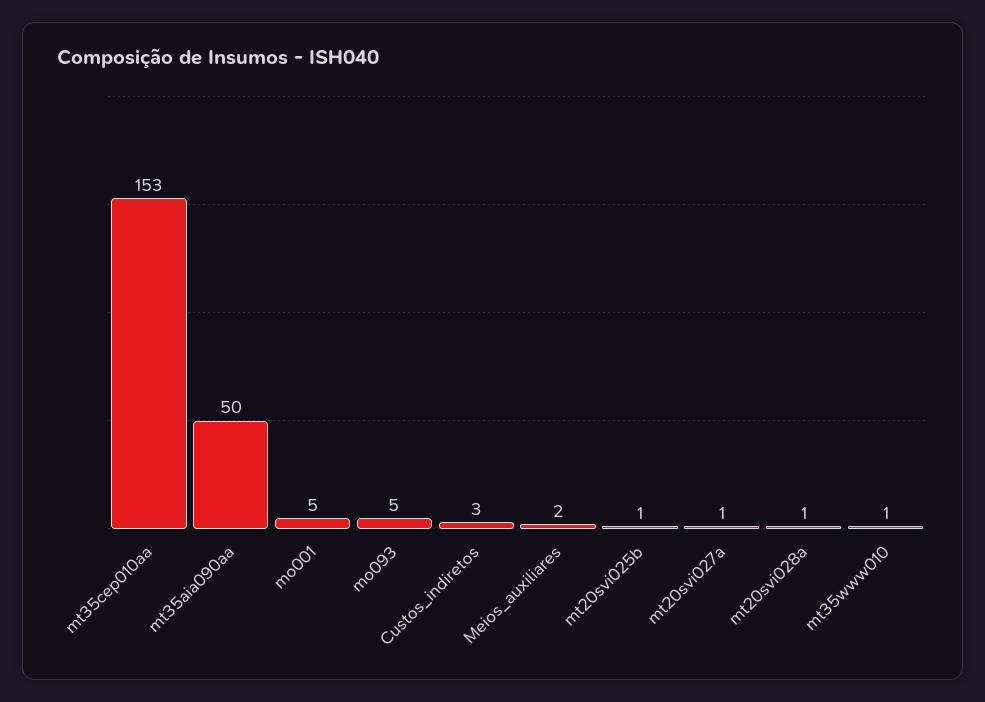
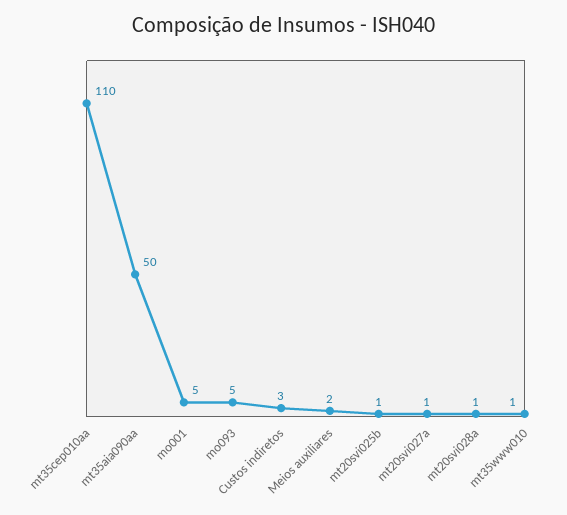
mt35cep010aa: 153 -> 110

